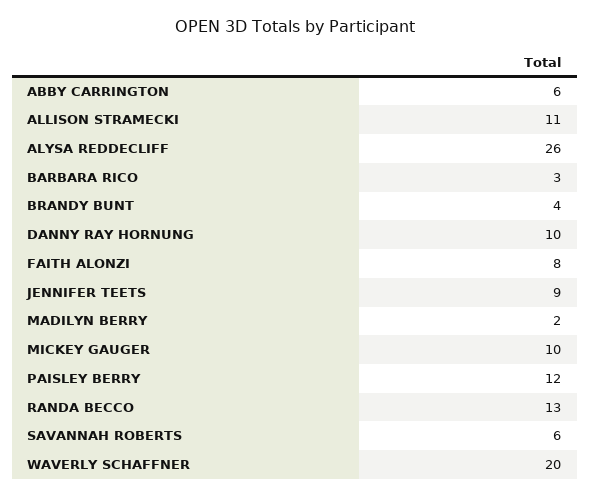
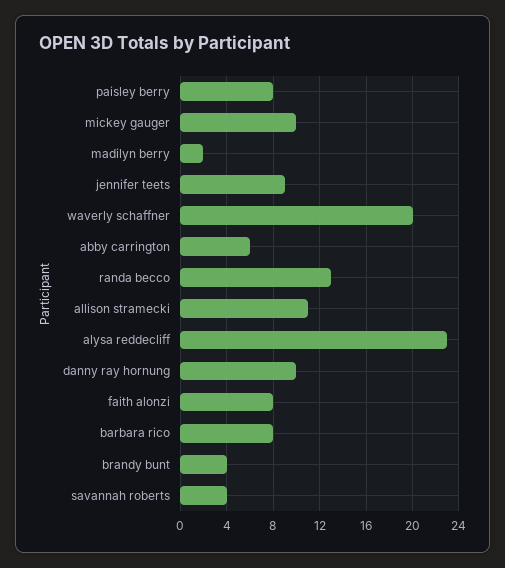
ALYSA REDDECLIFF: 26 -> 23
BARBARA RICO: 3 -> 8
PAISLEY BERRY: 12 -> 8
SAVANNAH ROBERTS: 6 -> 4

